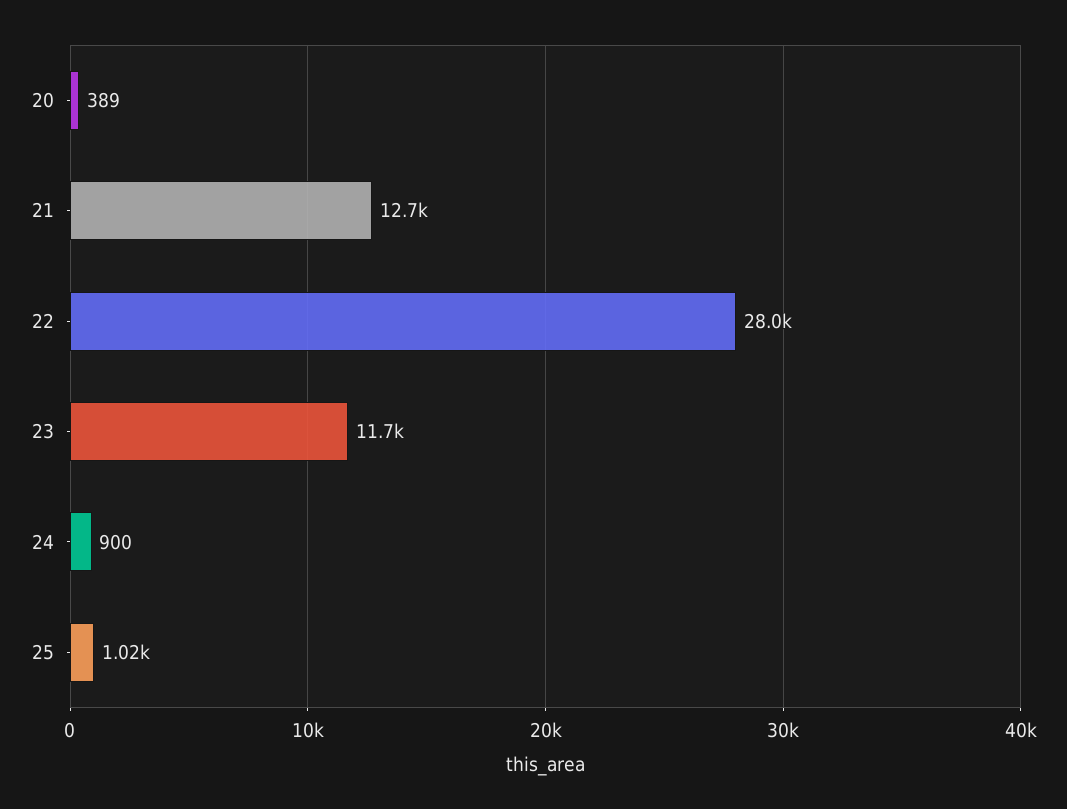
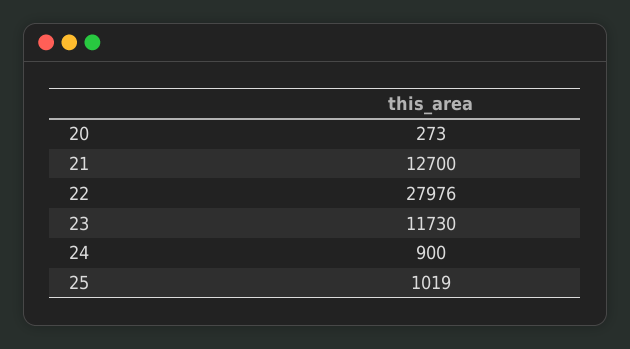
20: 389 -> 273

